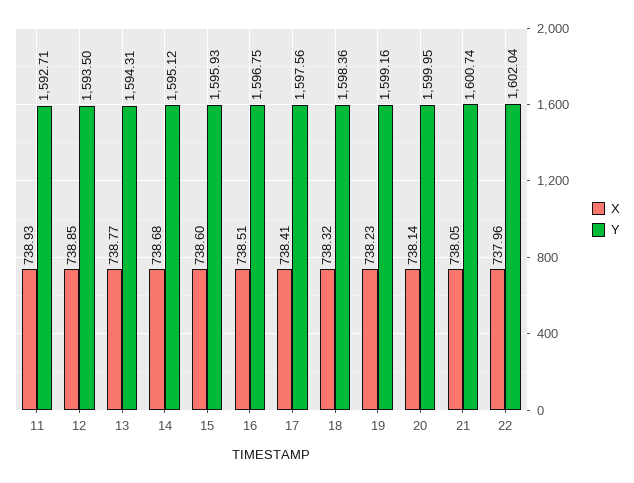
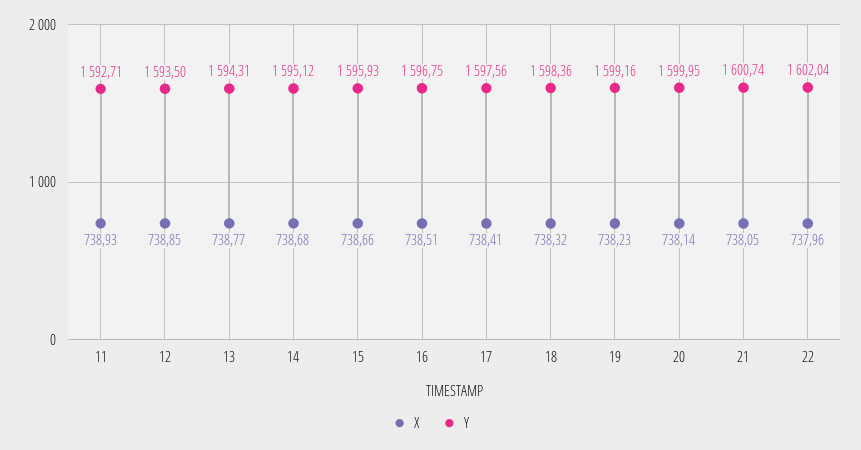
X, 15: 738.6 -> 738.66

